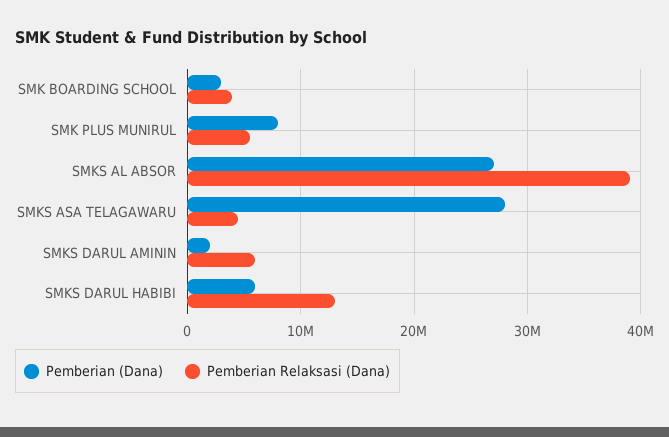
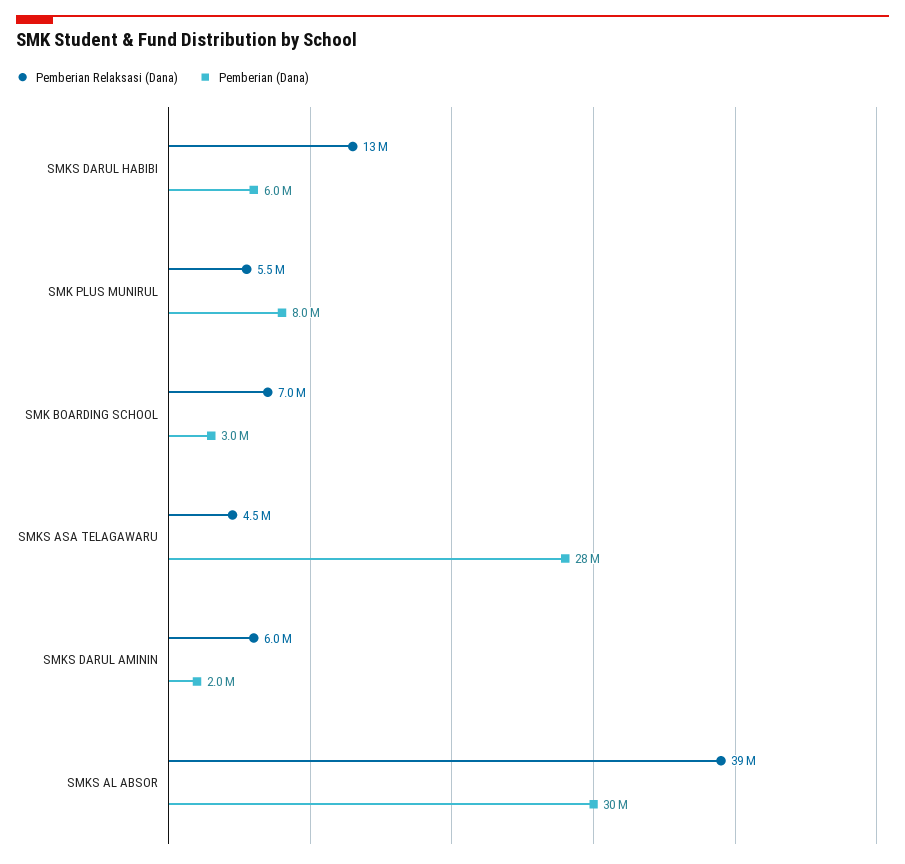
Pemberian Relaksasi (Dana), SMK BOARDING SCHOOL: 4000000 -> 7000000
Pemberian (Dana), SMKS AL ABSOR: 27000000 -> 30000000

